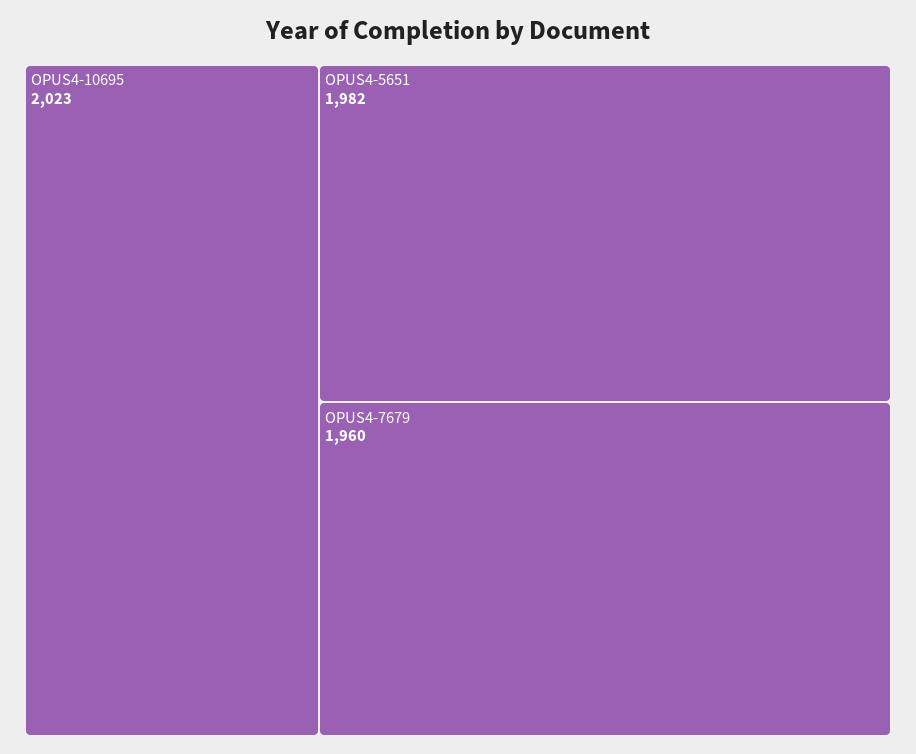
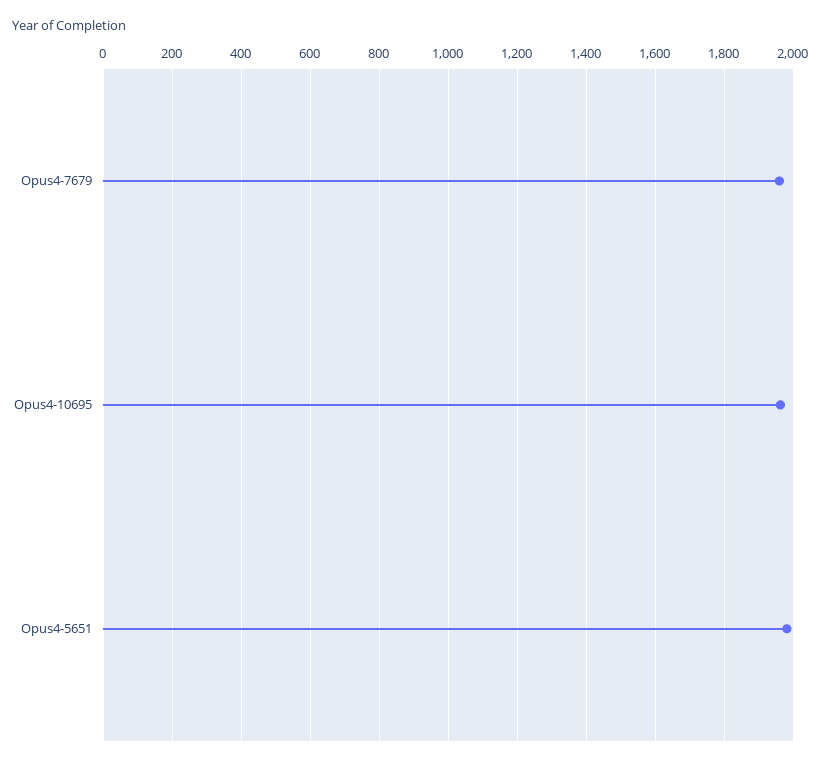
OPUS4-10695: 2023 -> 1960

